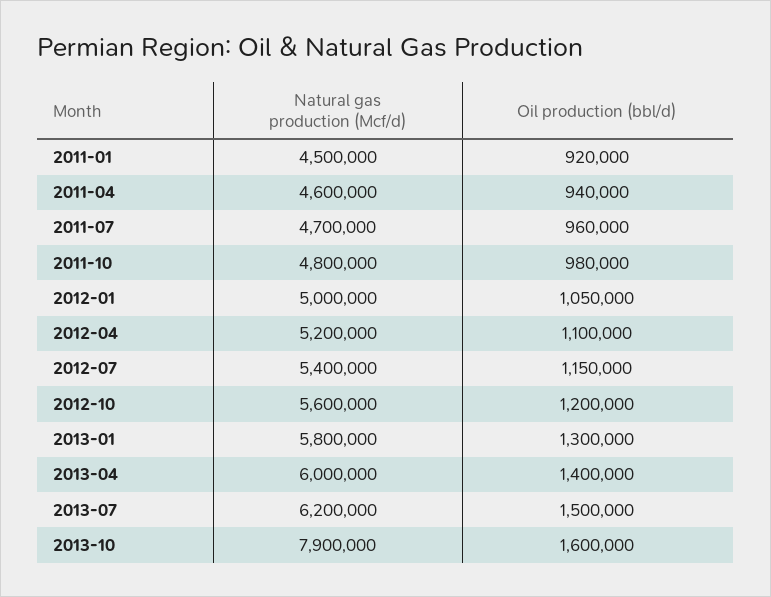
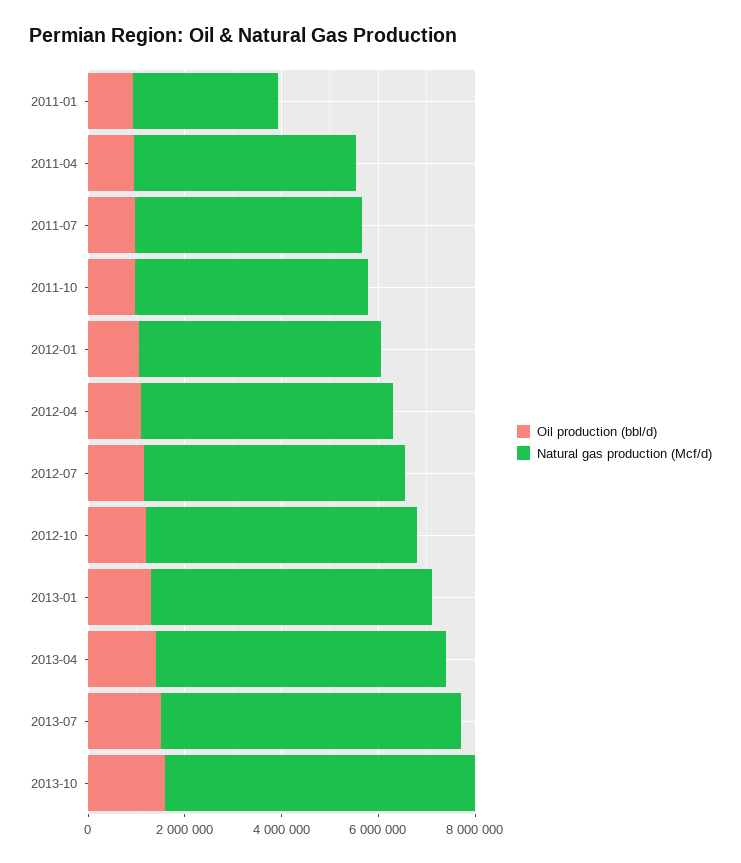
Natural gas production (Mcf/d), 2011-01: 4500000 -> 3000000
Natural gas production (Mcf/d), 2013-10: 7900000 -> 6500000

